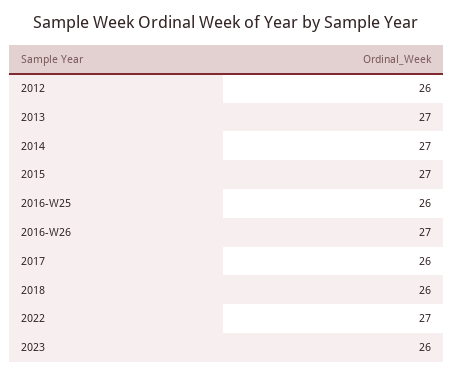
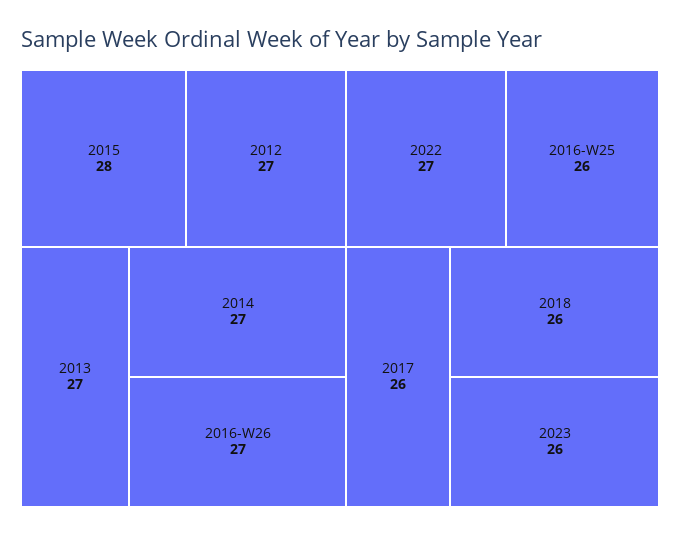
2012: 26 -> 27
2015: 27 -> 28

